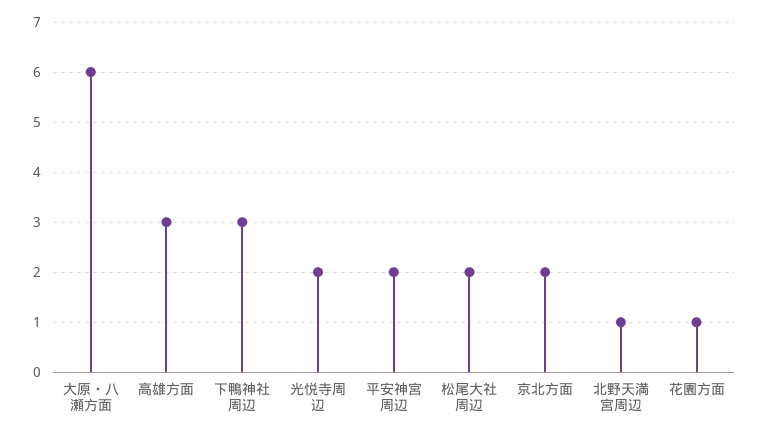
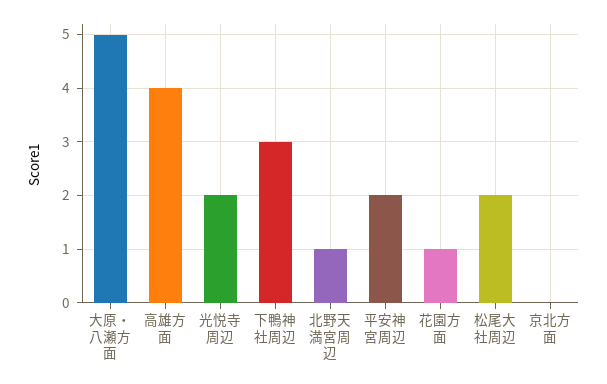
大原・八瀬方面: 6 -> 5
高雄方面: 3 -> 4
京北方面: 2 -> 0

